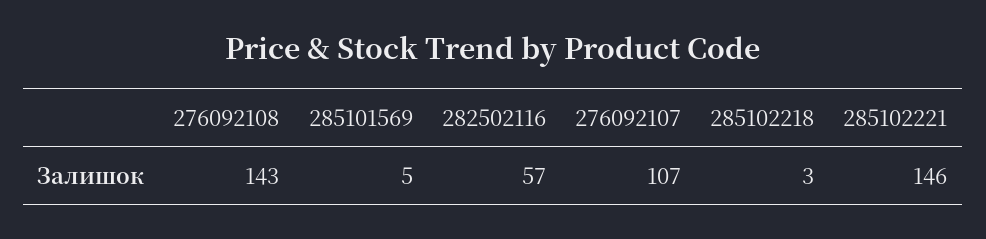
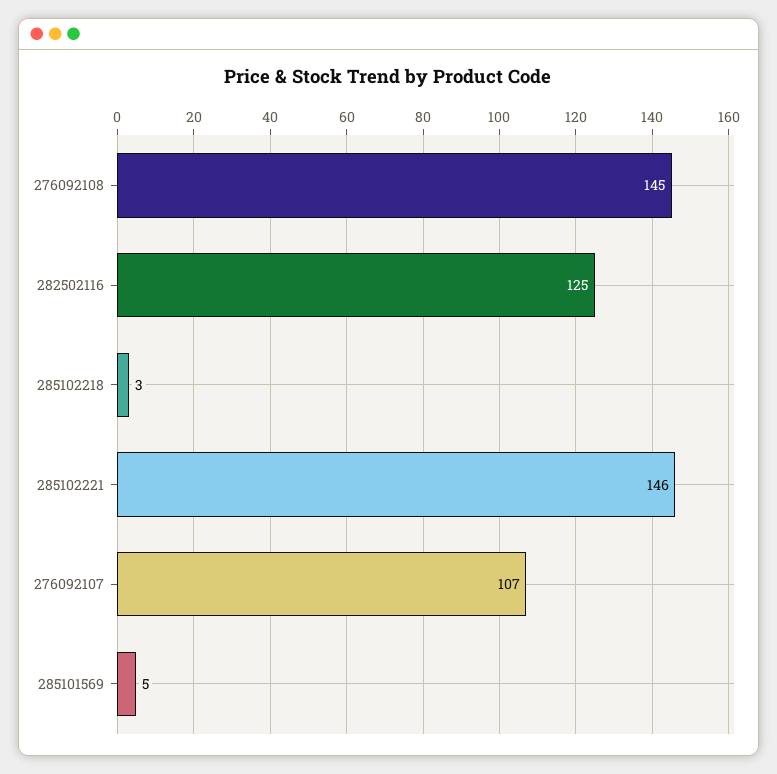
276092108: 143 -> 145
282502116: 57 -> 125

